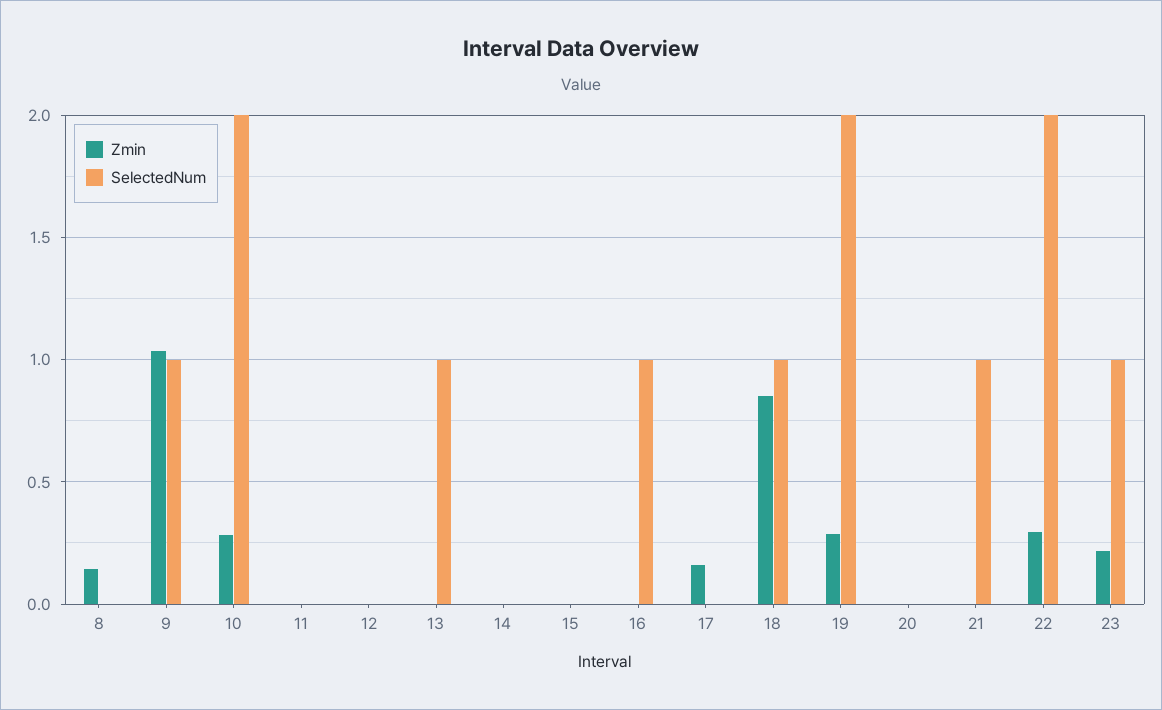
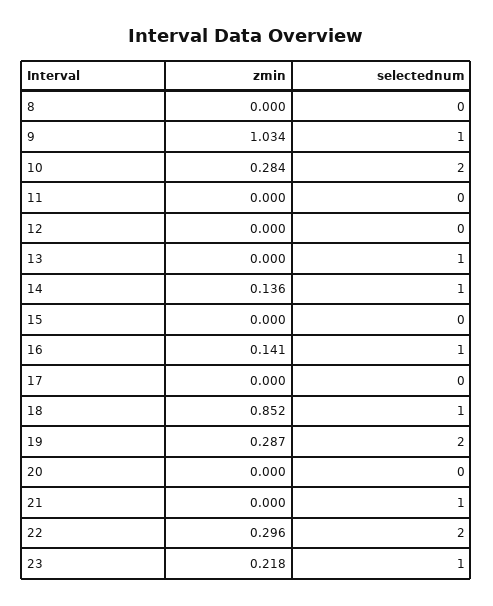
Zmin, 8: 0.15 -> 0
Zmin, 14: 0 -> 0.136
SelectedNum, 14: 0 -> 1
Zmin, 16: 0 -> 0.141
Zmin, 17: 0.15 -> 0

